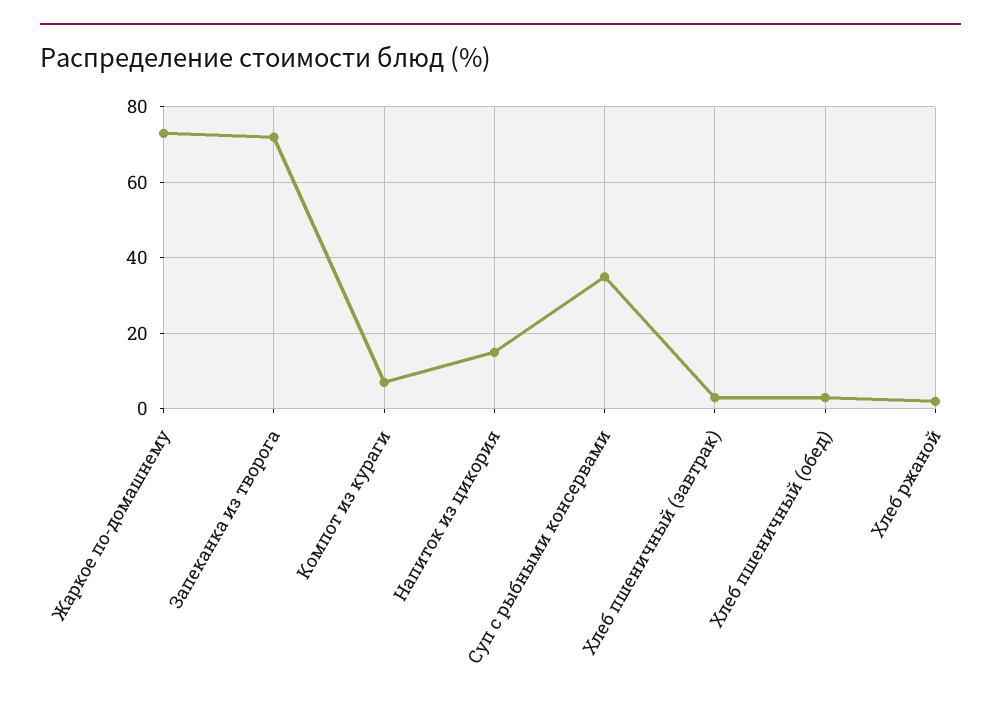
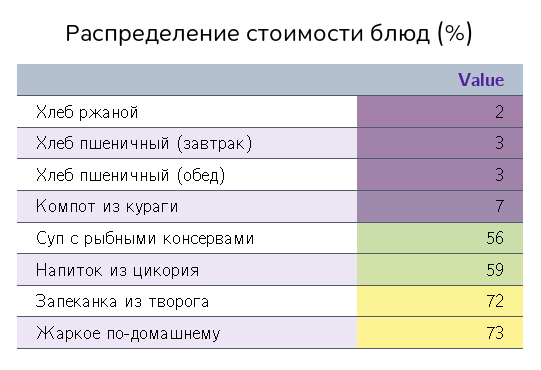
Напиток из цикория: 15 -> 59
Суп с рыбными консервами: 35 -> 56

